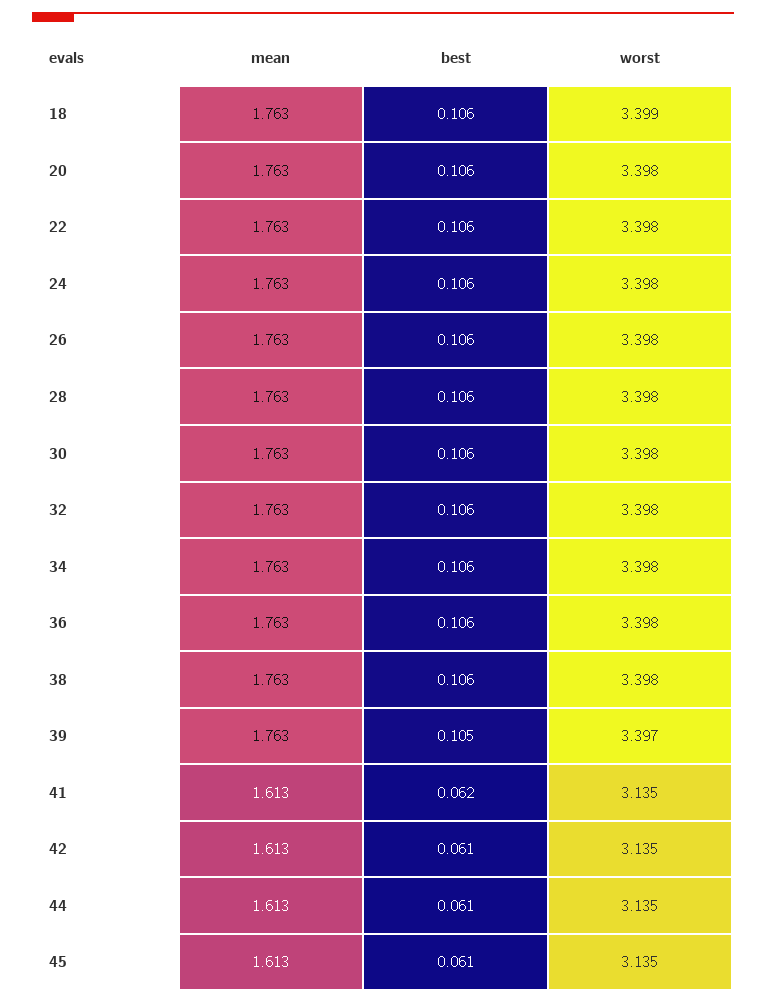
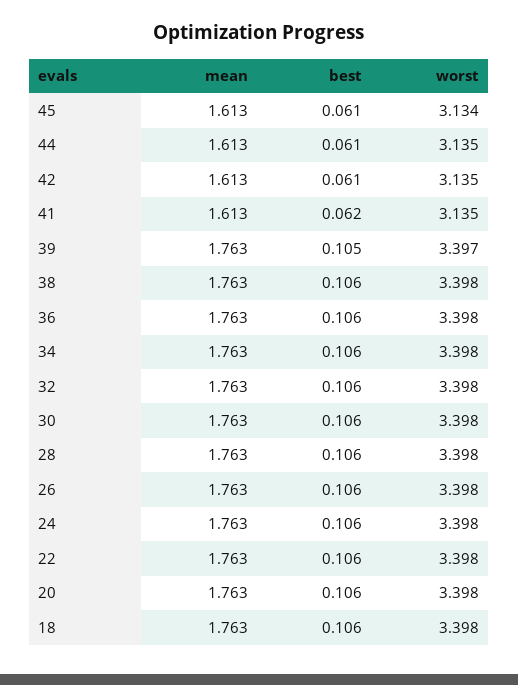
worst, 18: 3.399 -> 3.398
worst, 45: 3.135 -> 3.134

